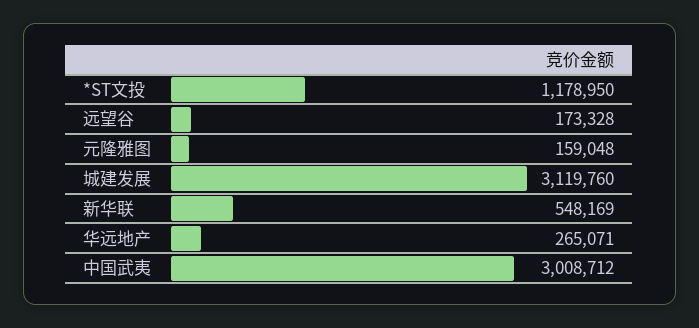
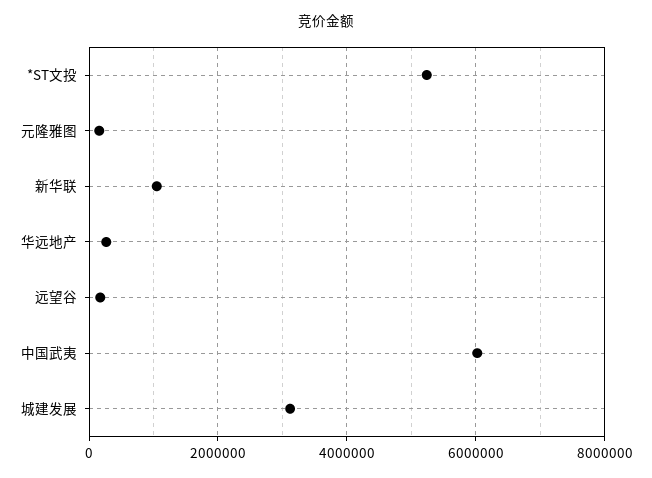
*ST文投: 1178950 -> 5200000
新华联: 548169 -> 1000000
中国武夷: 3008712 -> 6000000

